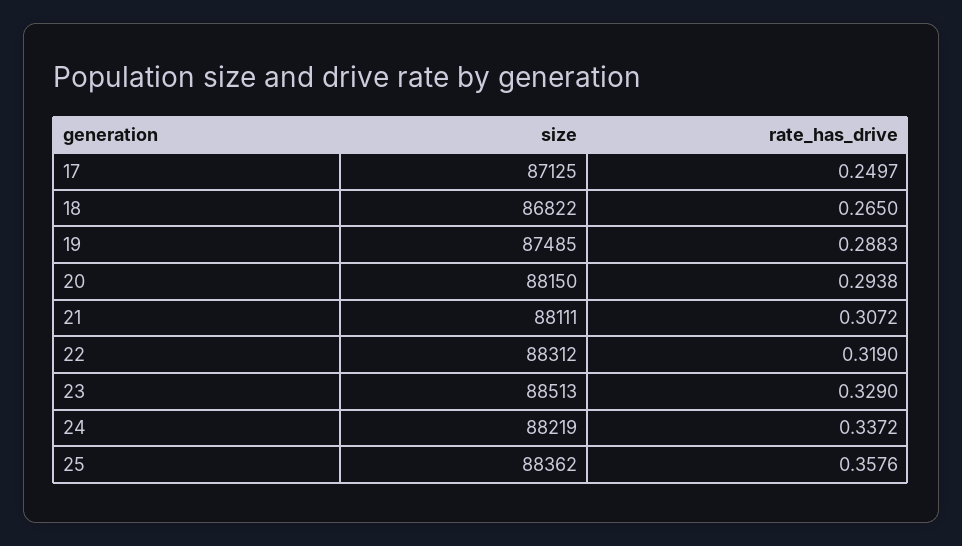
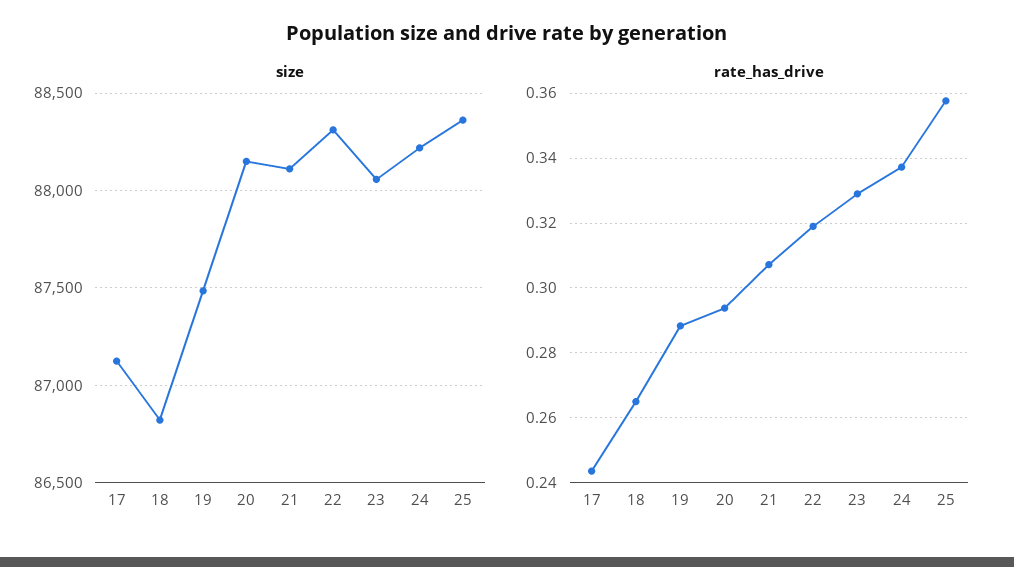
rate_has_drive, 17: 0.2497 -> 0.244
size, 23: 88513 -> 88050

